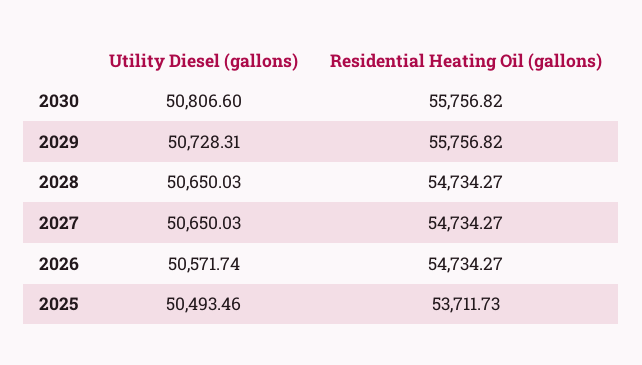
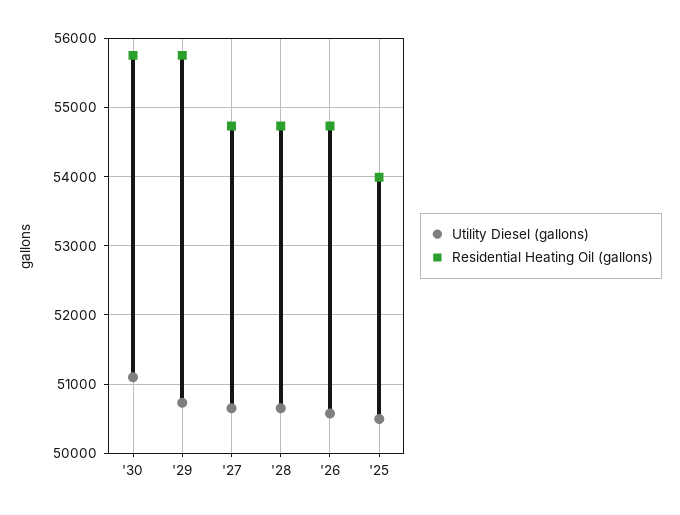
Utility Diesel (gallons), 2030: 50806.6 -> 51100
Residential Heating Oil (gallons), 2025: 53711.73 -> 54000

